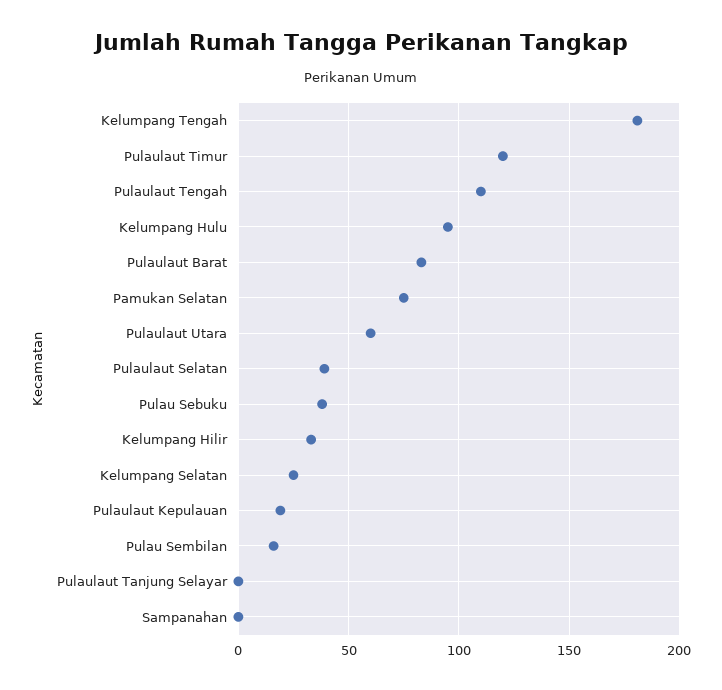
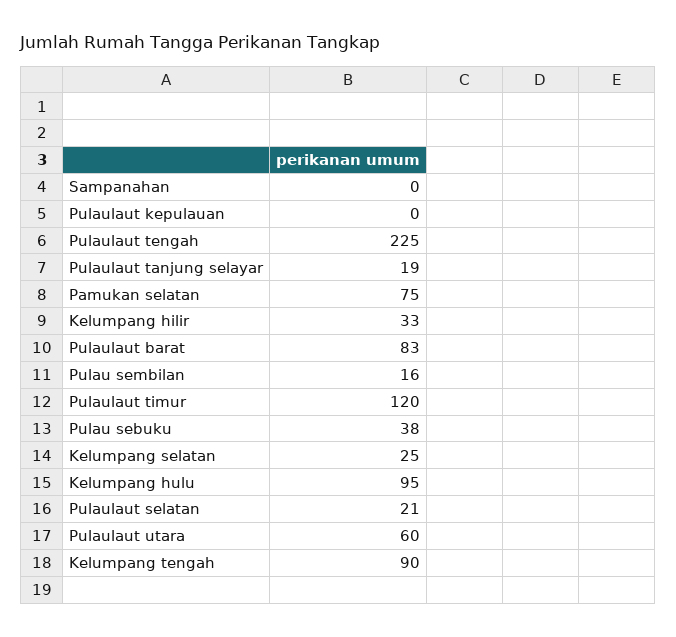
Kelumpang Tengah: 180 -> 90
Pulaulaut Tengah: 110 -> 225
Pulaulaut Selatan: 40 -> 21
Pulaulaut Kepulauan: 20 -> 0
Pulaulaut Tanjung Selayar: 0 -> 19

